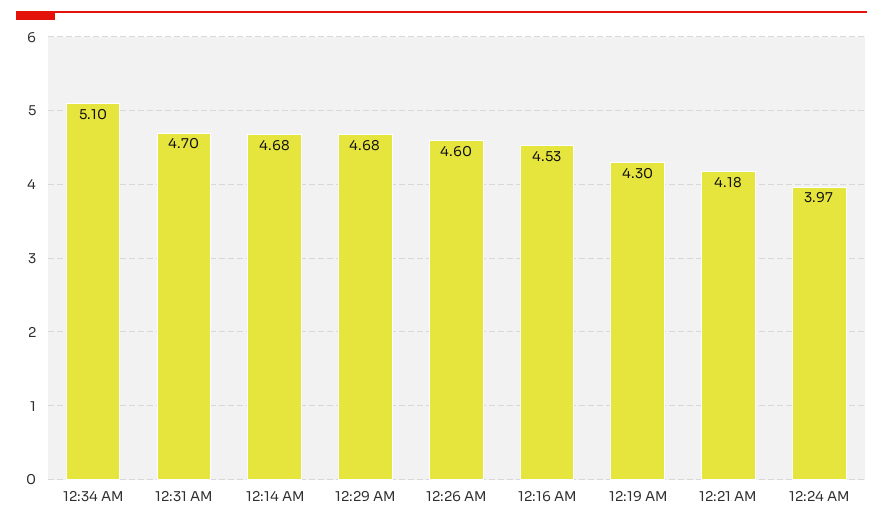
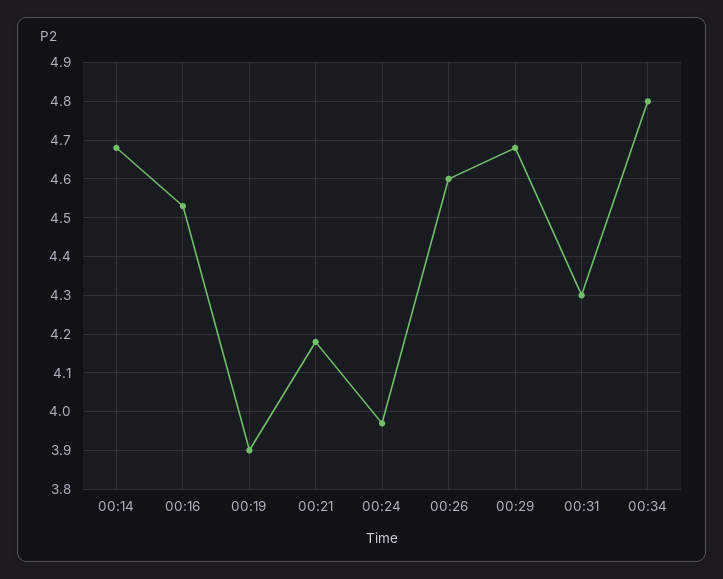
12:34 AM: 5.1 -> 4.8
12:31 AM: 4.7 -> 4.3
12:19 AM: 4.3 -> 3.9

